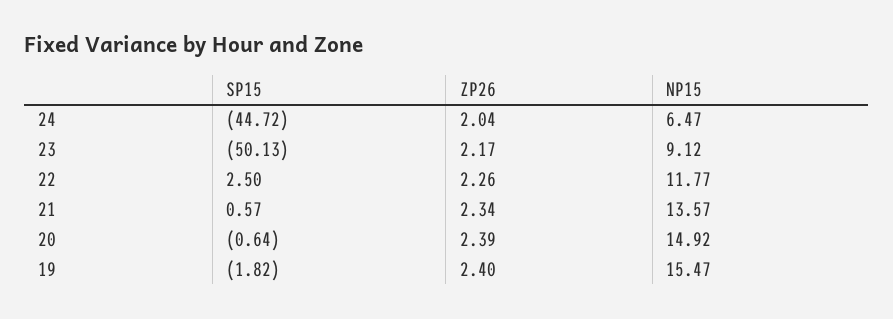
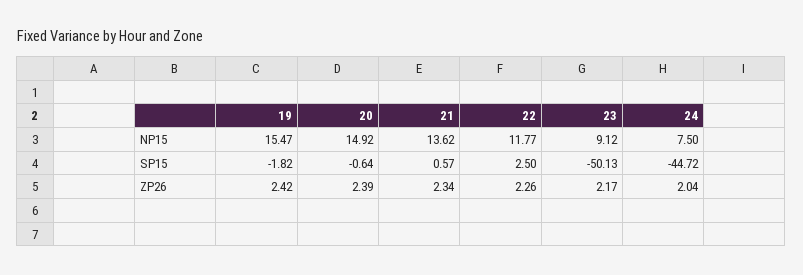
NP15, 24: 6.47 -> 7.5
NP15, 21: 13.57 -> 13.62
ZP26, 19: 2.4 -> 2.42

